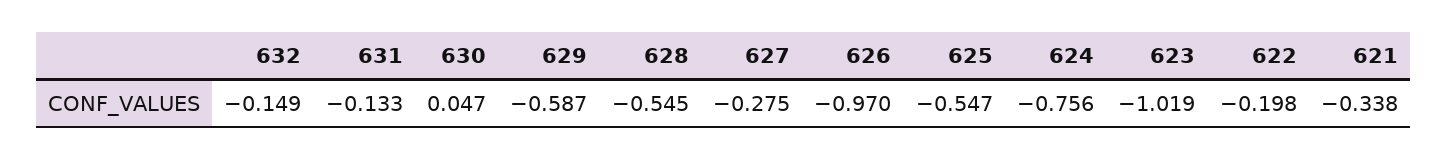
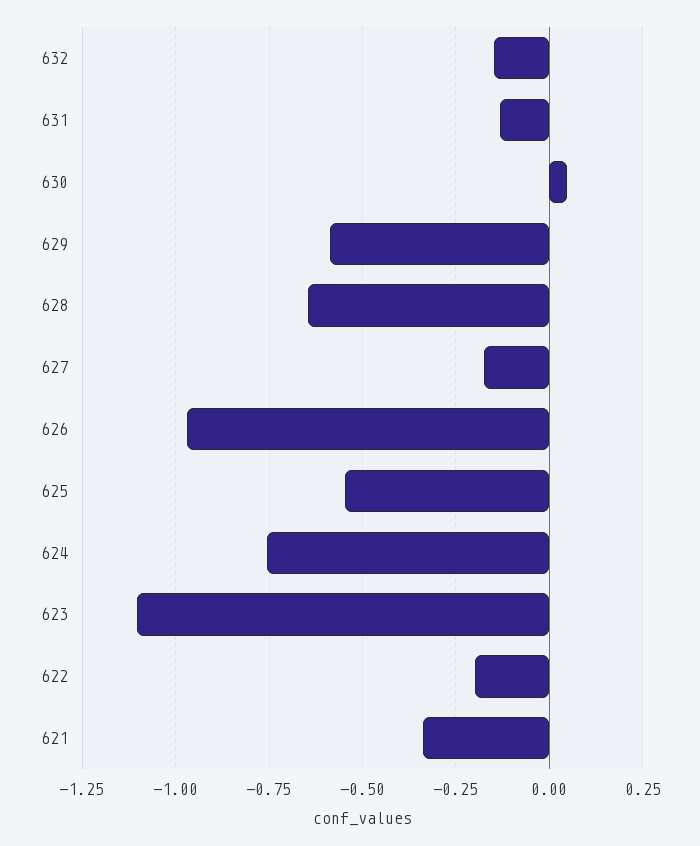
628: -0.545 -> -0.65
627: -0.275 -> -0.175
623: -1.019 -> -1.1

